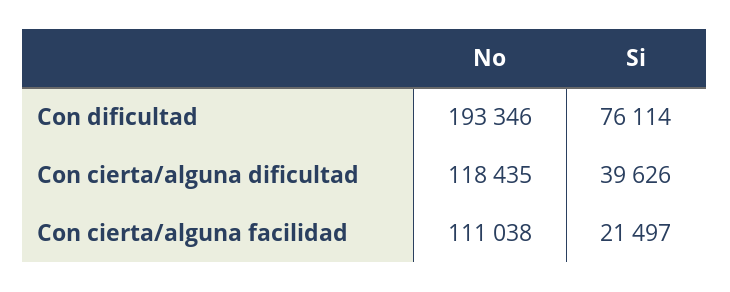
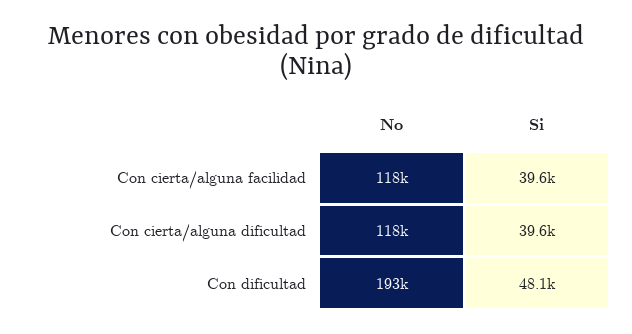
Si, Con dificultad: 76114 -> 48100
No, Con cierta/alguna facilidad: 111038 -> 118000
Si, Con cierta/alguna facilidad: 21497 -> 39600

